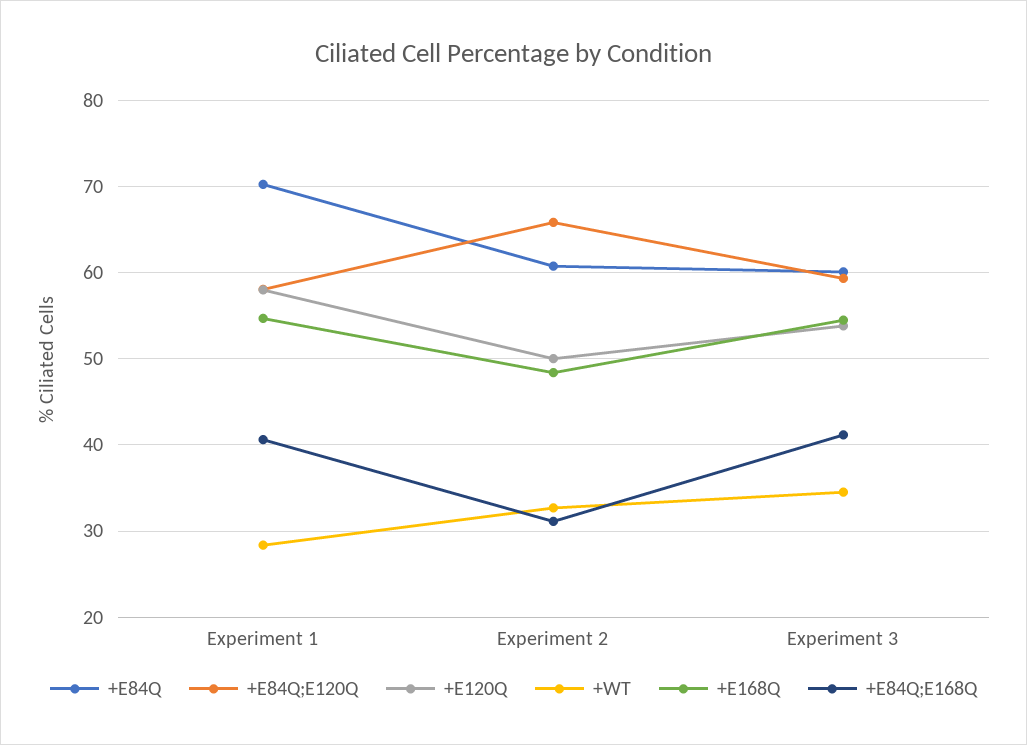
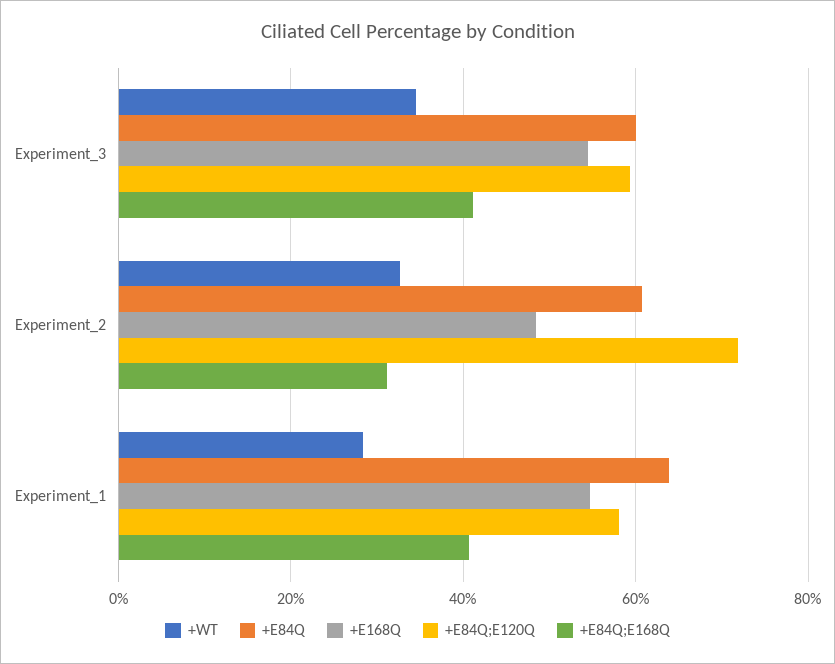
+E84Q, Experiment 1: 70 -> 64
+E120Q, Experiment 1: 58 -> none
+E84Q;E120Q, Experiment 2: 66 -> 72
+E120Q, Experiment 2: 50 -> none
+E120Q, Experiment 3: 54 -> none

